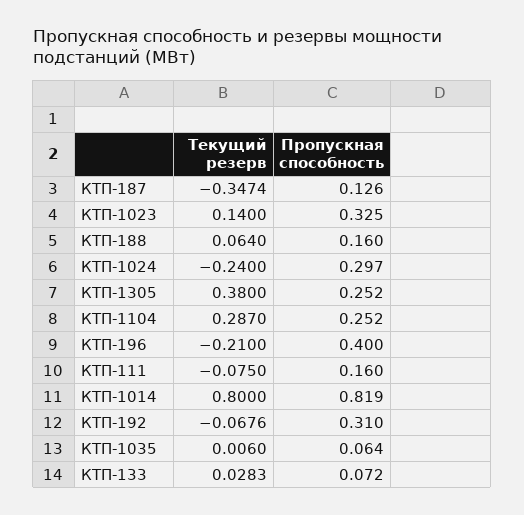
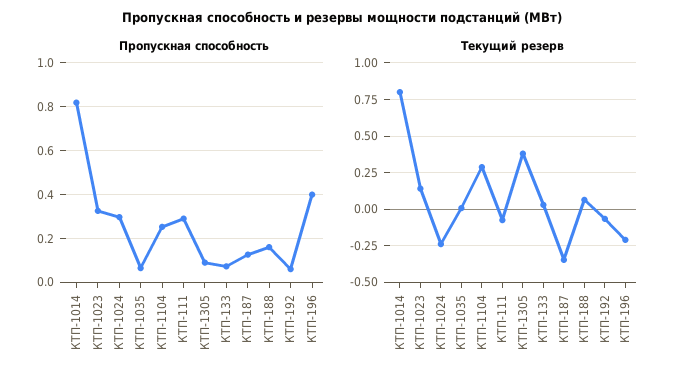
Пропускная способность, КТП-1305: 0.252 -> 0.1
Пропускная способность, КТП-111: 0.16 -> 0.3
Пропускная способность, КТП-192: 0.31 -> 0.05

